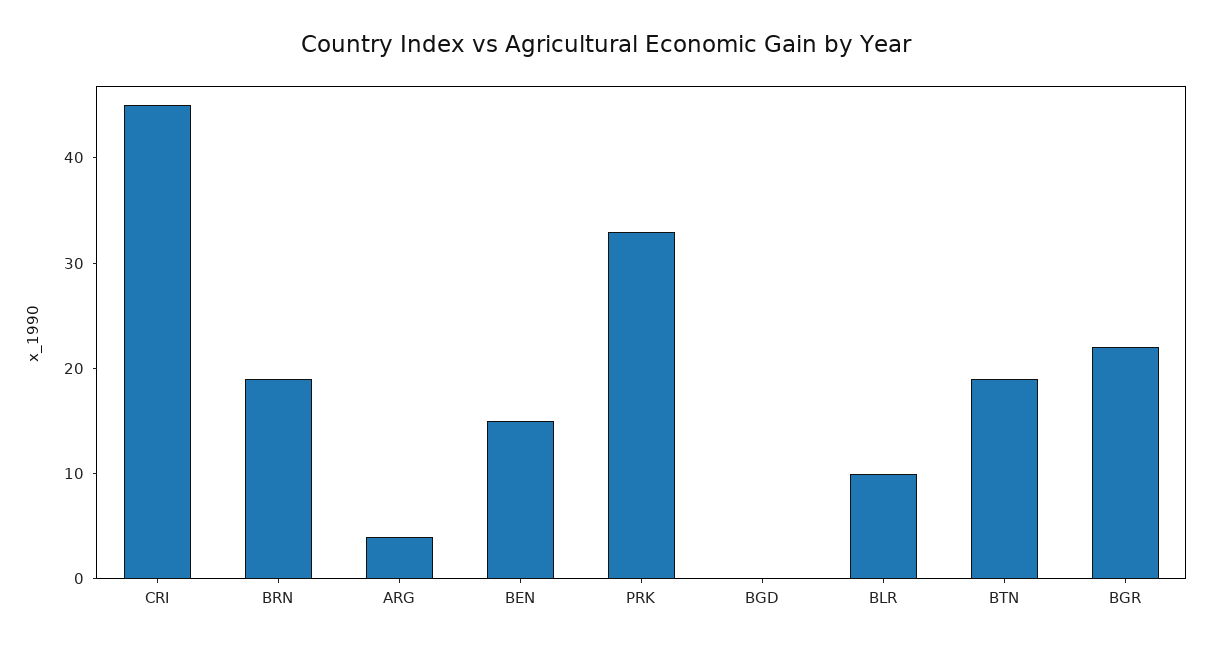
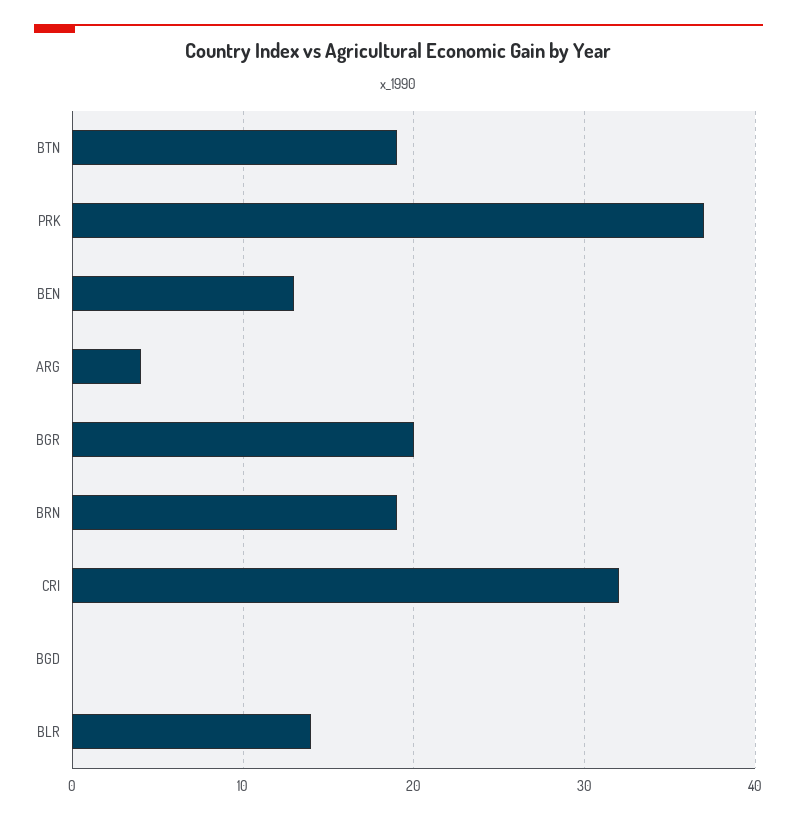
CRI: 45 -> 32
BEN: 15 -> 13
PRK: 33 -> 37
BLR: 10 -> 14
BGR: 22 -> 20

